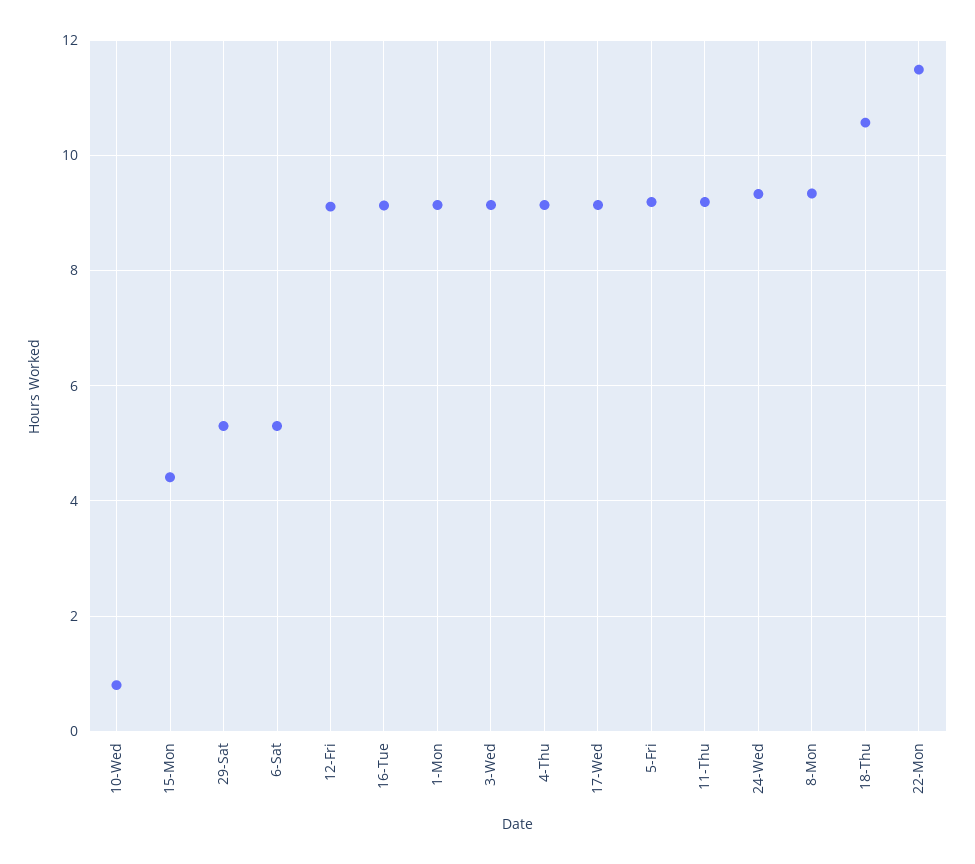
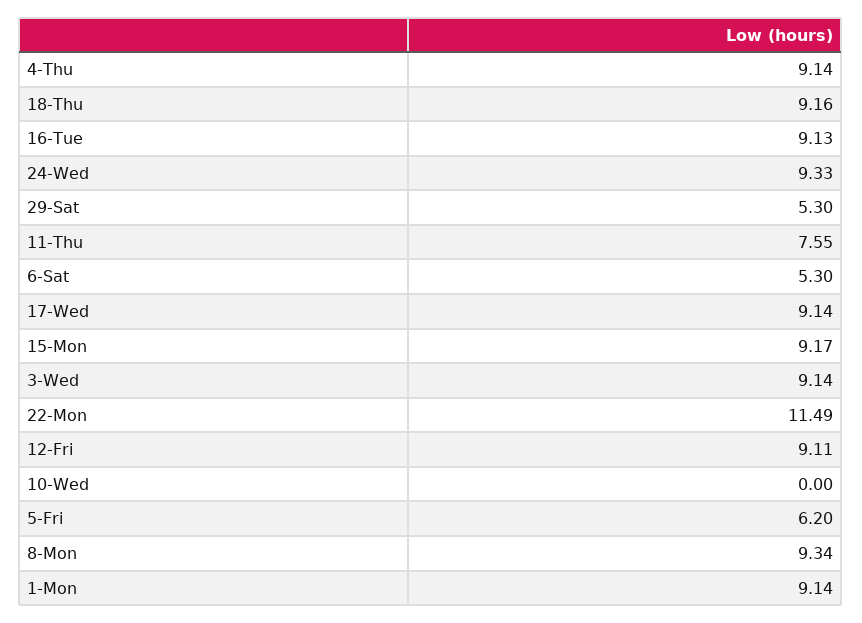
10-Wed: 0.8 -> 0
15-Mon: 4.4 -> 9.17
5-Fri: 9.2 -> 6.2
11-Thu: 9.2 -> 7.55
18-Thu: 10.6 -> 9.16

